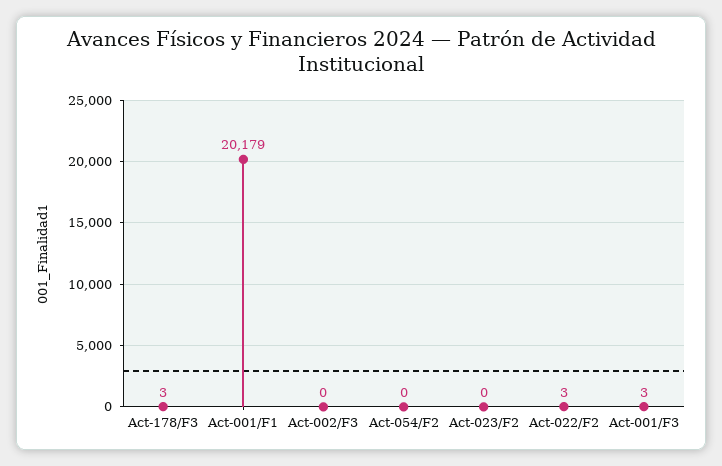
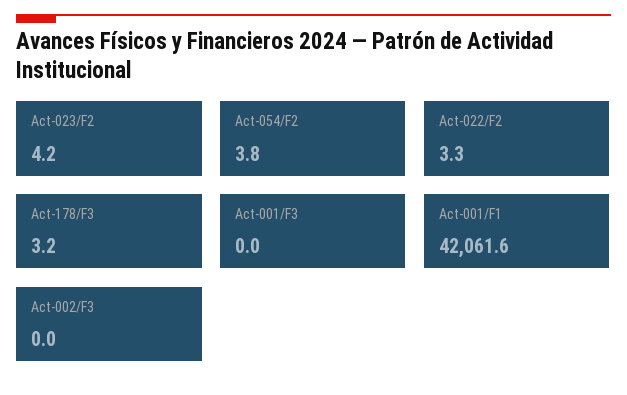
Act-001/F1: 20179 -> 42061.6
Act-054/F2: 0 -> 3.8
Act-023/F2: 0 -> 4.2
Act-001/F3: 3 -> 0

